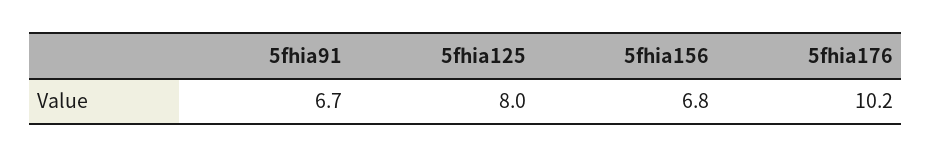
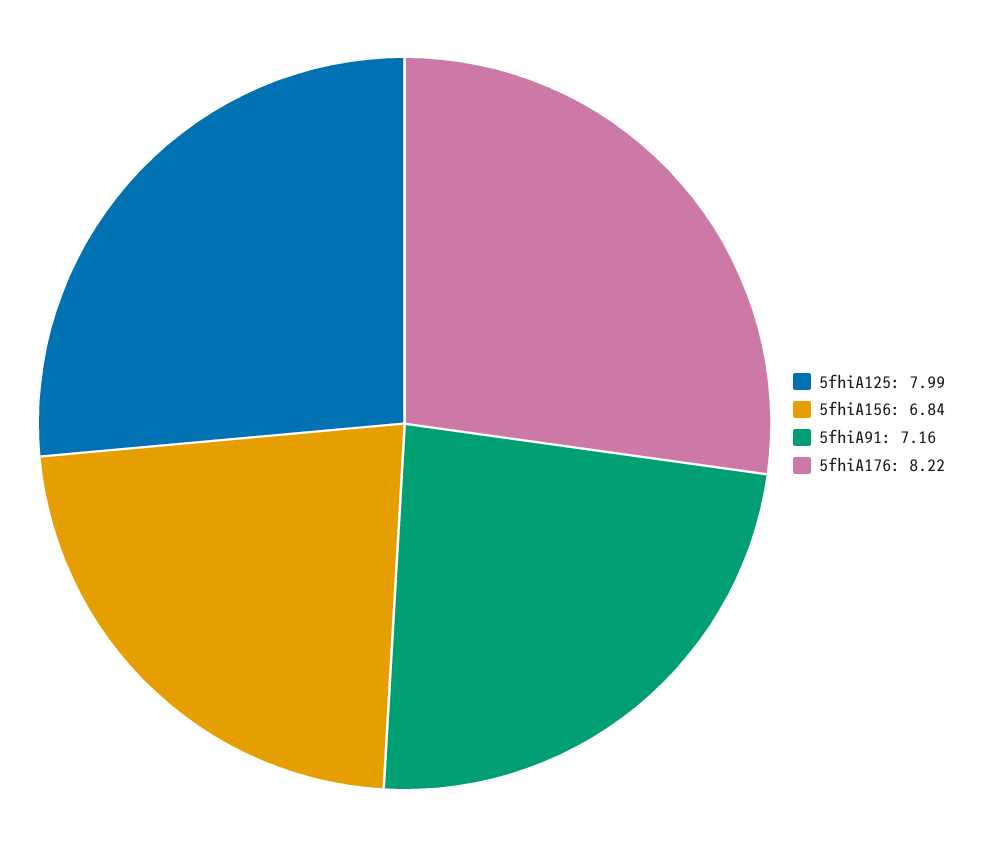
5fhia91: 6.7 -> 7.16
5fhia176: 10.2 -> 8.22

